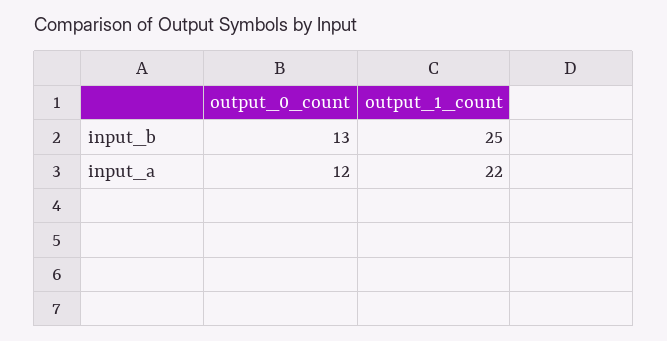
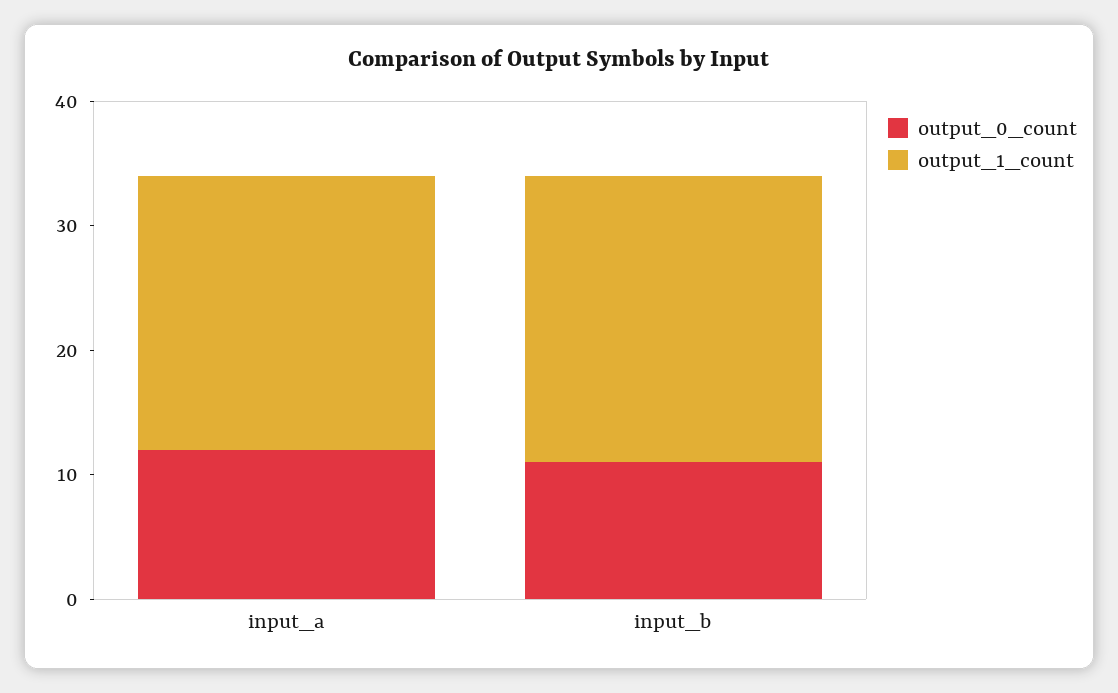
output_0_count, input_b: 13 -> 11
output_1_count, input_b: 25 -> 23

